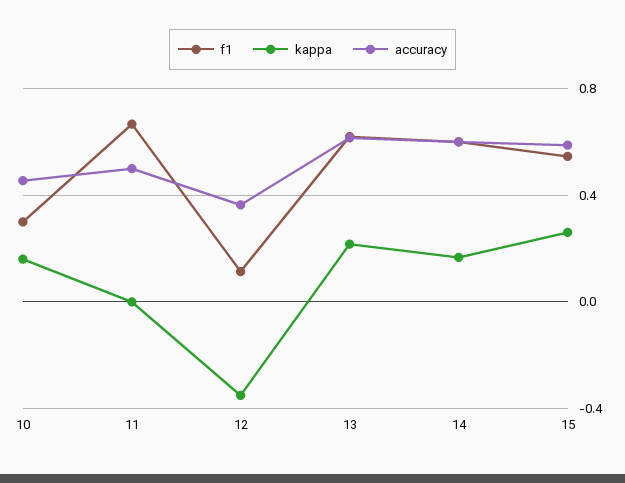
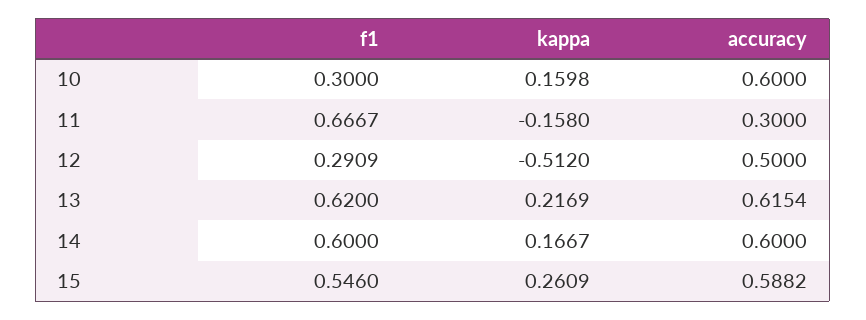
accuracy, 10: 0.45 -> 0.6
kappa, 11: 0 -> -0.158
accuracy, 11: 0.5 -> 0.3
f1, 12: 0.1 -> 0.2909
kappa, 12: -0.35 -> -0.512
accuracy, 12: 0.35 -> 0.5

